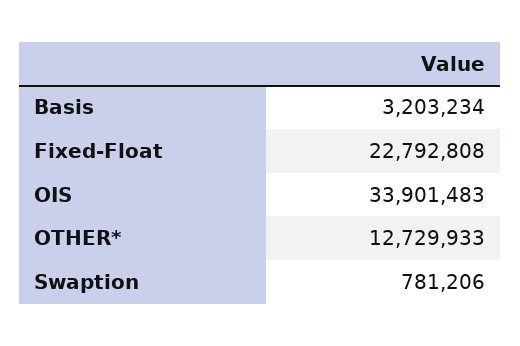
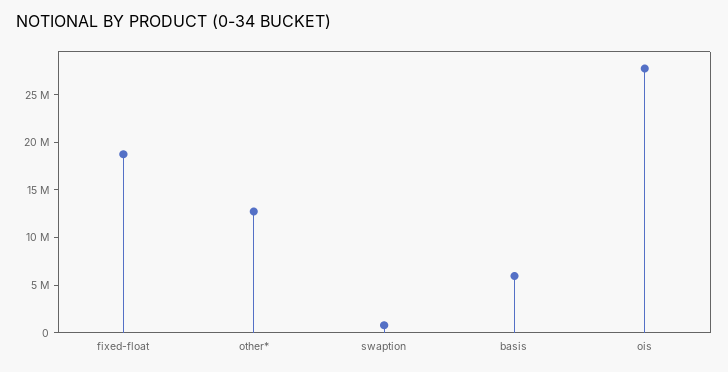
Basis: 3203234 -> 6000000
Fixed-Float: 22792808 -> 19000000
OIS: 33901483 -> 28000000

